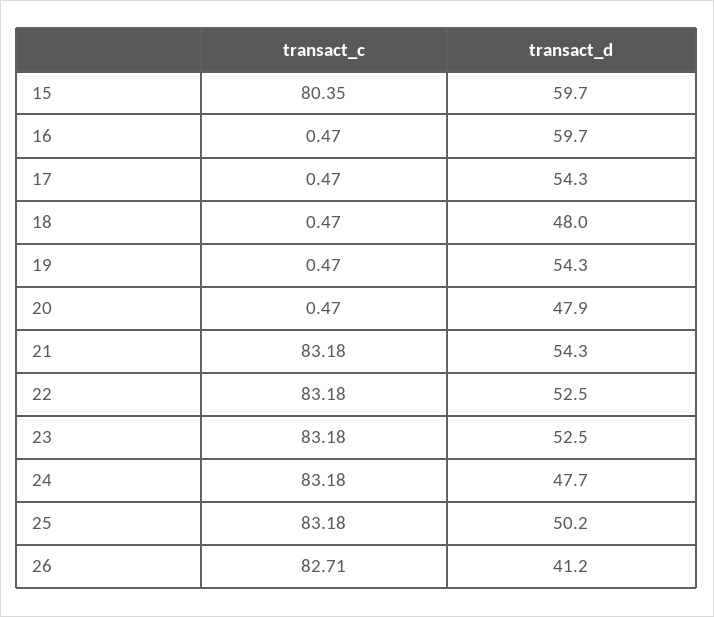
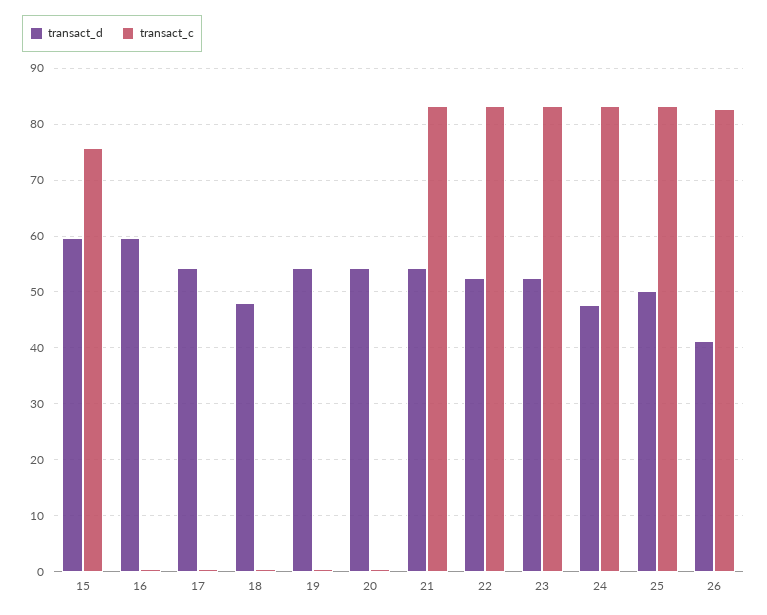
transact_c, 15: 80.35 -> 76
transact_d, 20: 47.9 -> 54

